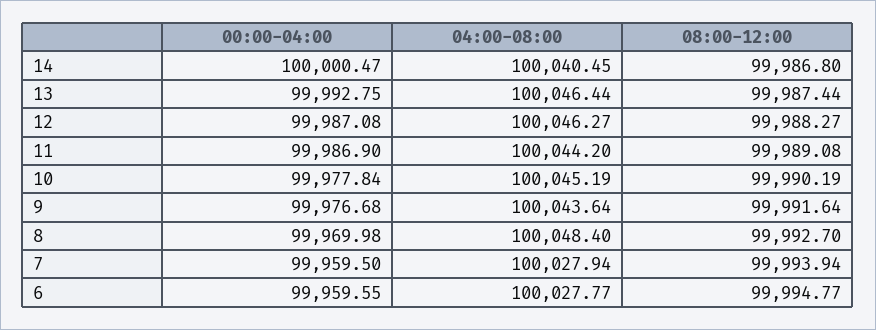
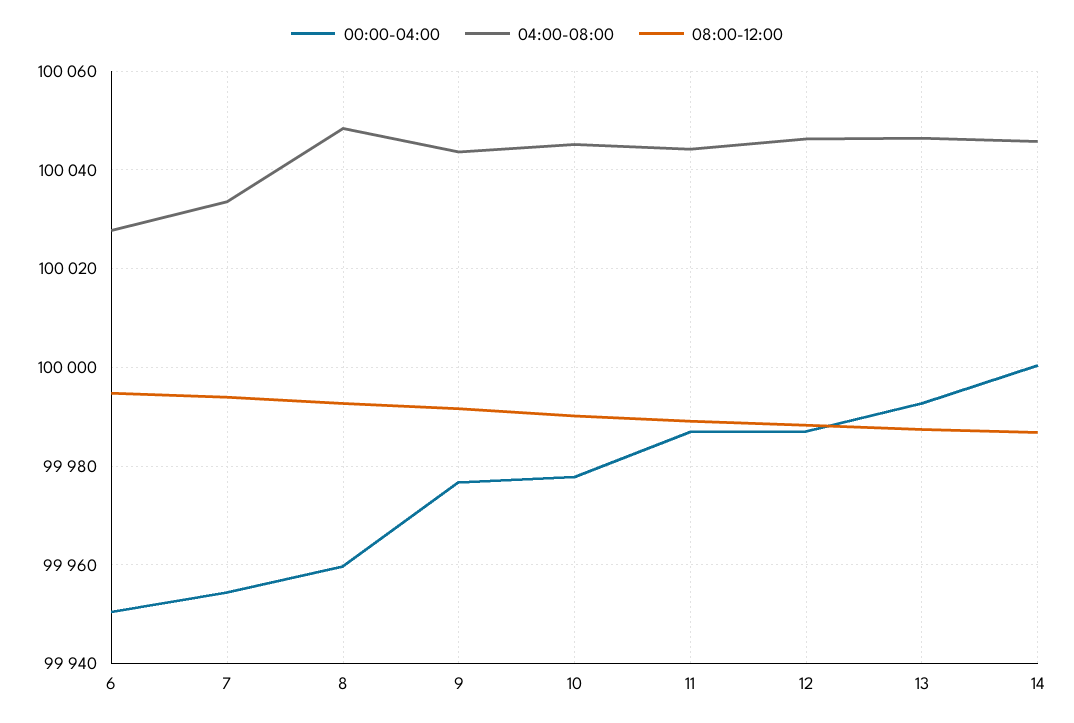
04:00-08:00, 14: 100040.45 -> 100046
00:00-04:00, 8: 99969.98 -> 99960
00:00-04:00, 7: 99959.5 -> 99954
04:00-08:00, 7: 100027.94 -> 100034
00:00-04:00, 6: 99959.55 -> 99950

